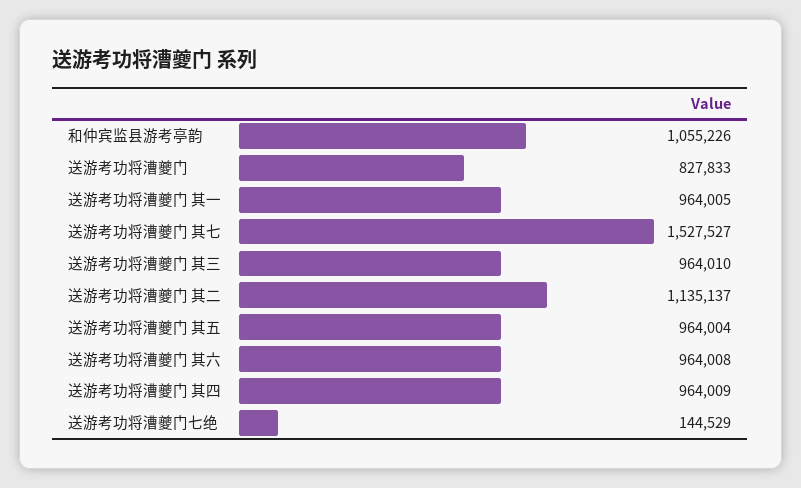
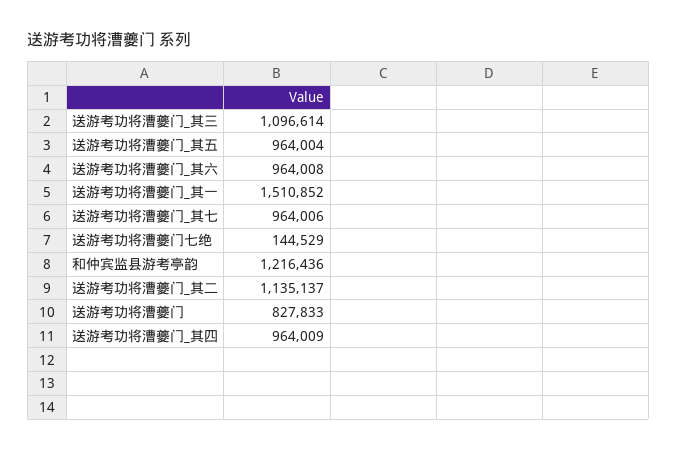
和仲宾监县游考亭韵: 1055226 -> 1216436
送游考功将漕夔门 其一: 964005 -> 1510852
送游考功将漕夔门 其七: 1527527 -> 964006
送游考功将漕夔门 其三: 964010 -> 1096614

